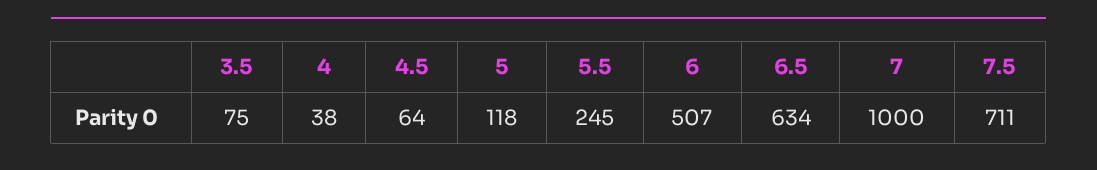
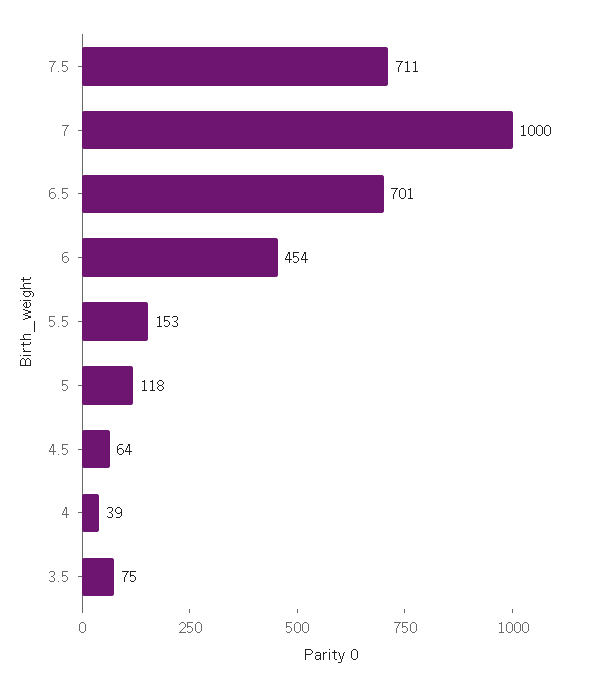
4: 38 -> 39
5.5: 245 -> 153
6: 507 -> 454
6.5: 634 -> 701

